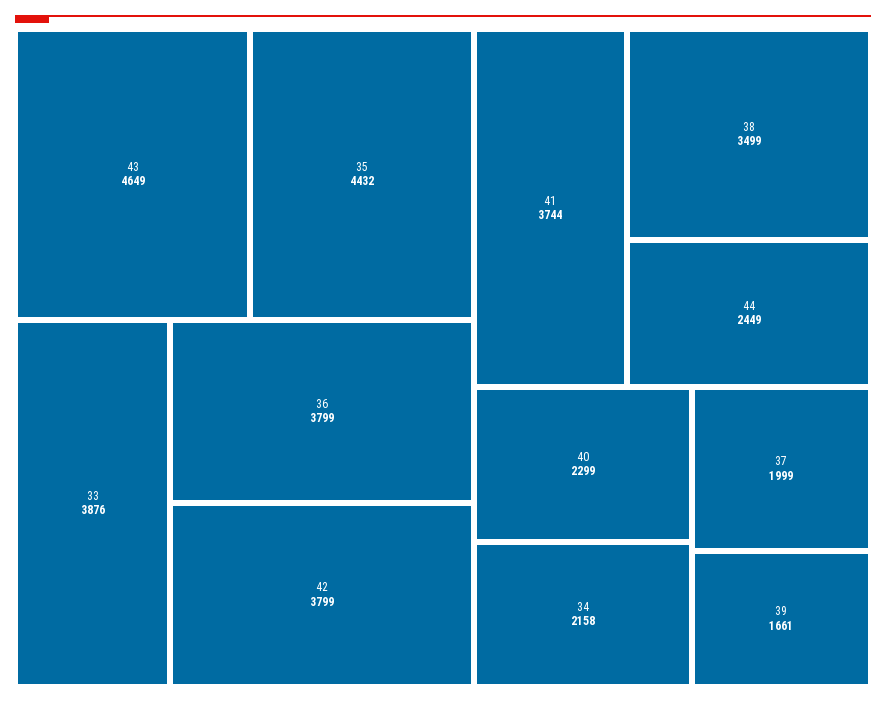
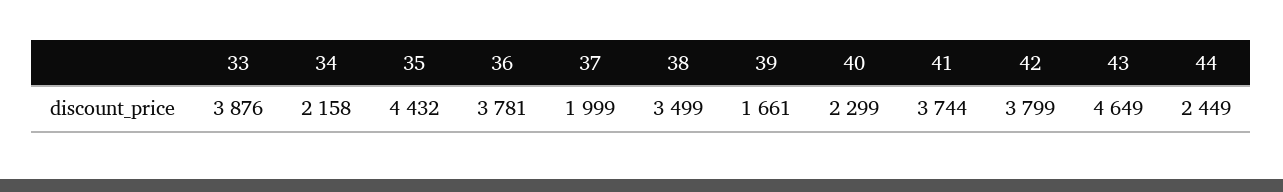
36: 3799 -> 3781

